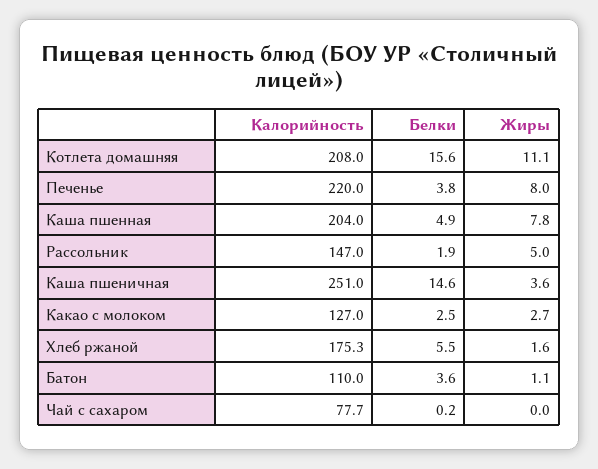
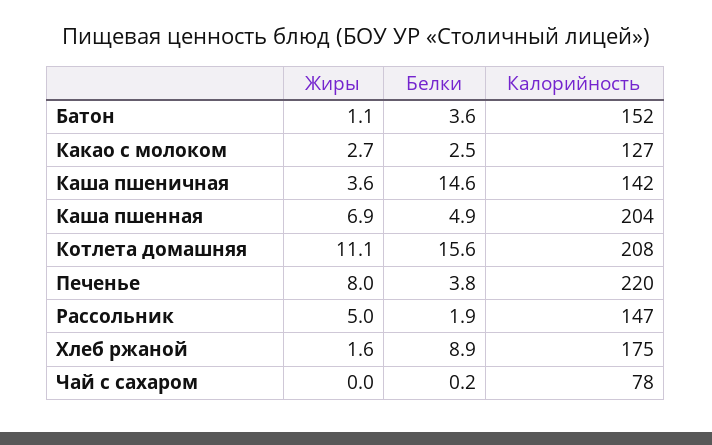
Жиры, Каша пшенная: 7.8 -> 6.9
Калорийность, Каша пшеничная: 251 -> 142
Белки, Хлеб ржаной: 5.5 -> 8.9
Калорийность, Батон: 110 -> 152

